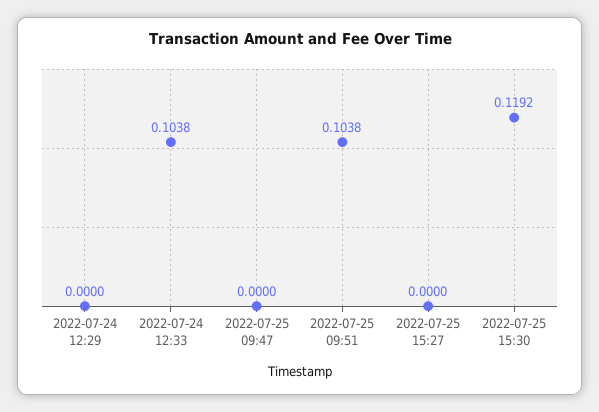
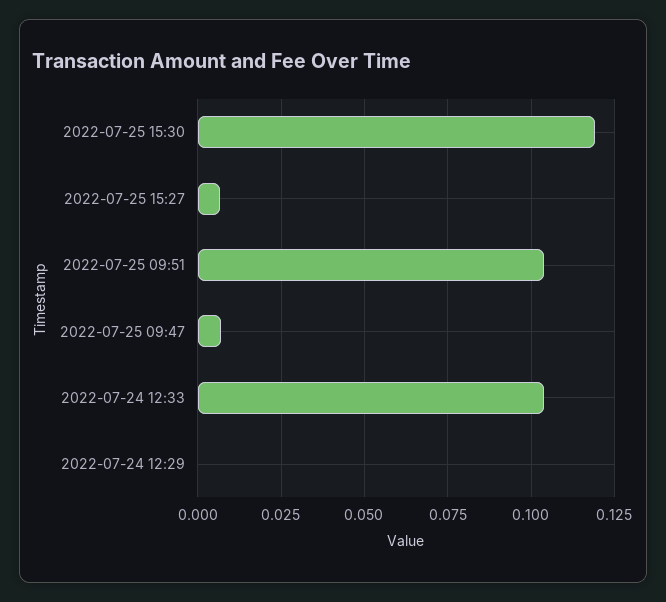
2022-07-25 09:47: 0 -> 0.0075
2022-07-25 15:27: 0 -> 0.0075

